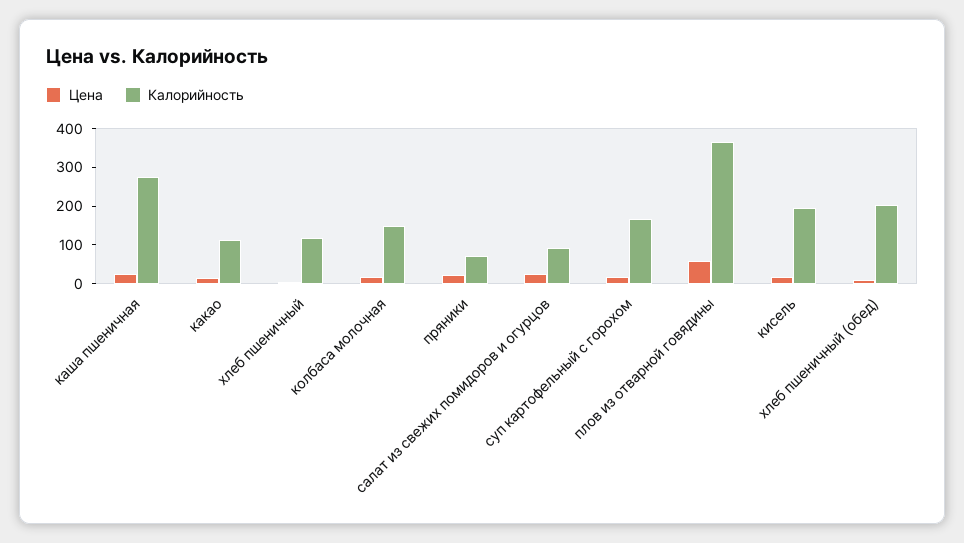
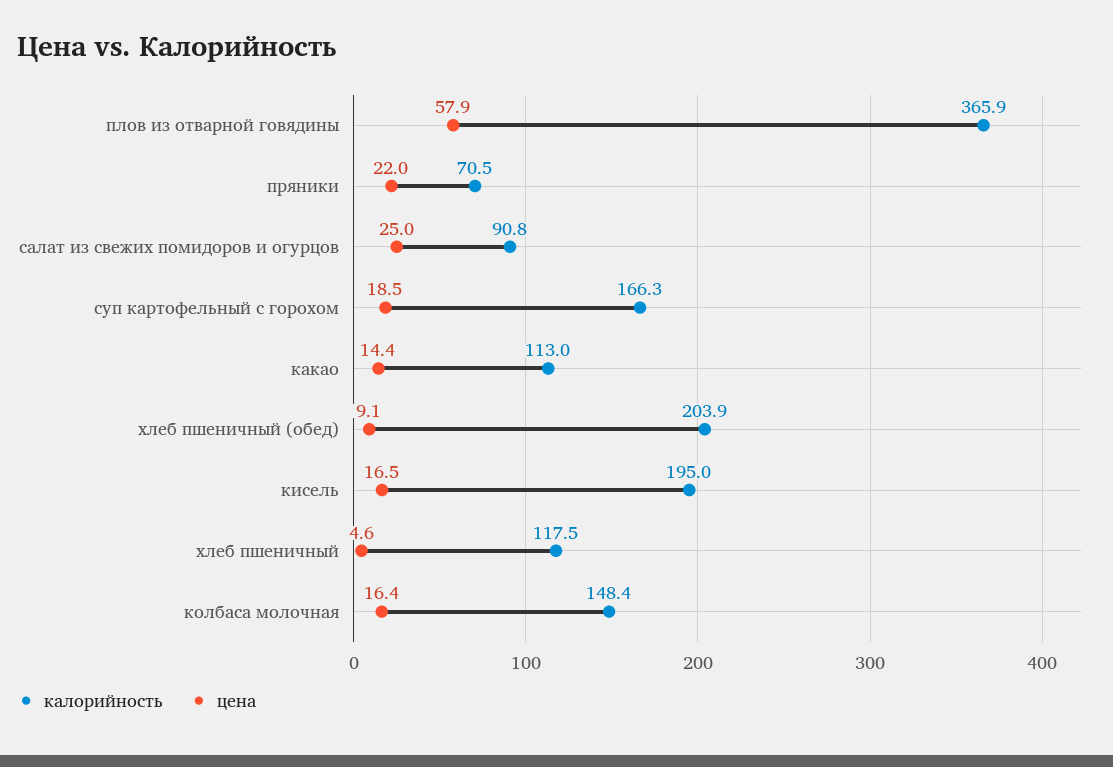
Цена, каша пшеничная: 25 -> none
Калорийность, каша пшеничная: 275 -> none

